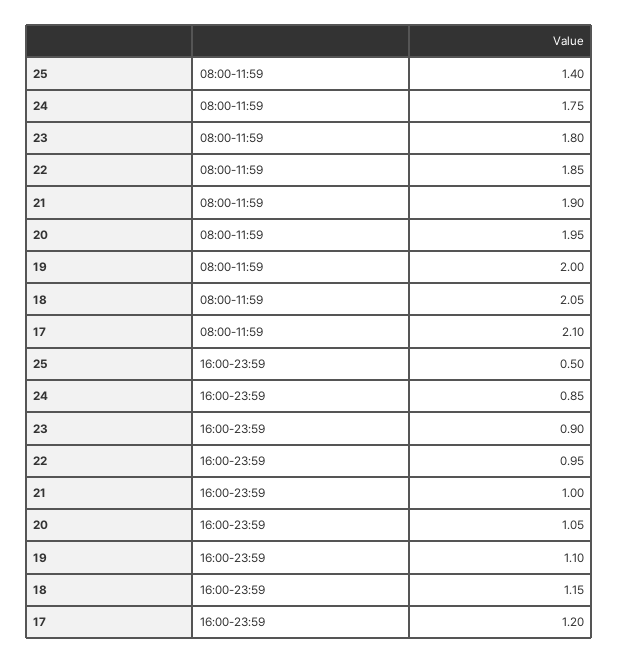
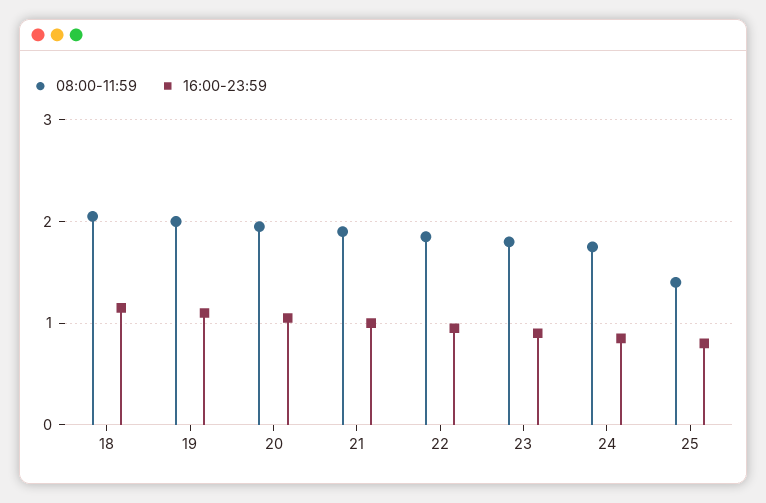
08:00-11:59, 17: 2.1 -> none
16:00-23:59, 25: 0.5 -> 0.8
16:00-23:59, 17: 1.2 -> none

